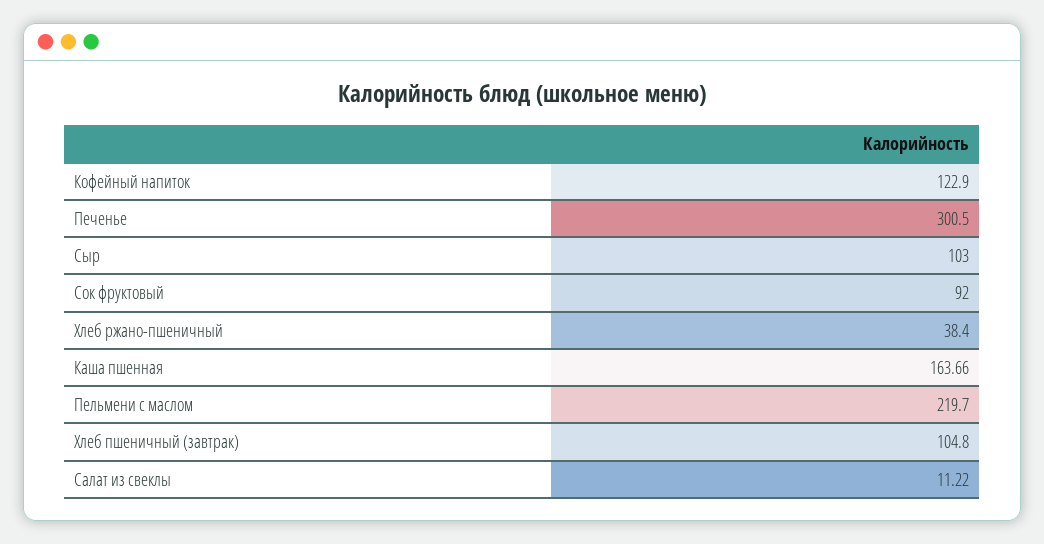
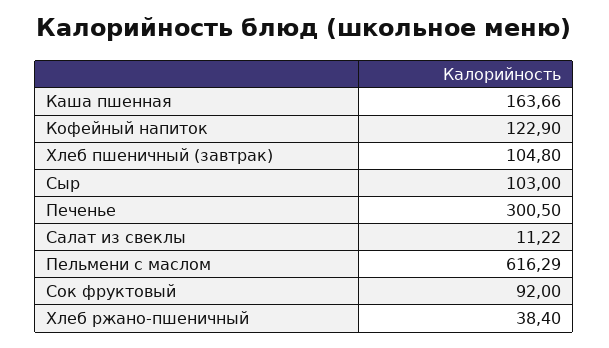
Пельмени с маслом: 219.7 -> 616.29

